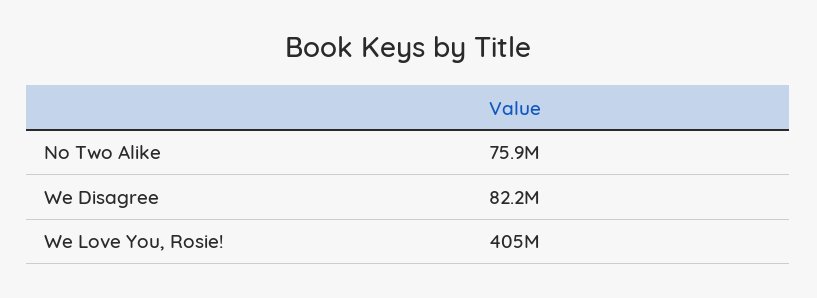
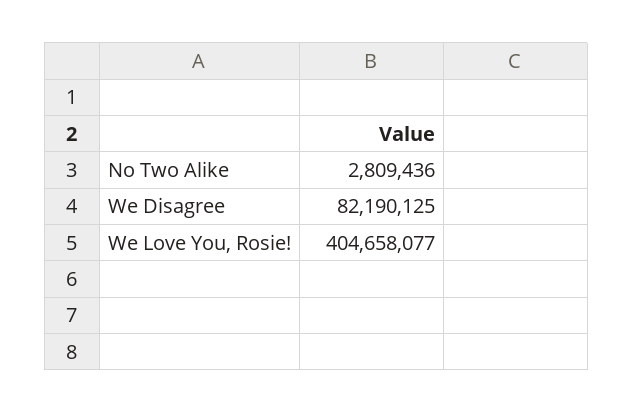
No Two Alike: 75900000 -> 2809436

